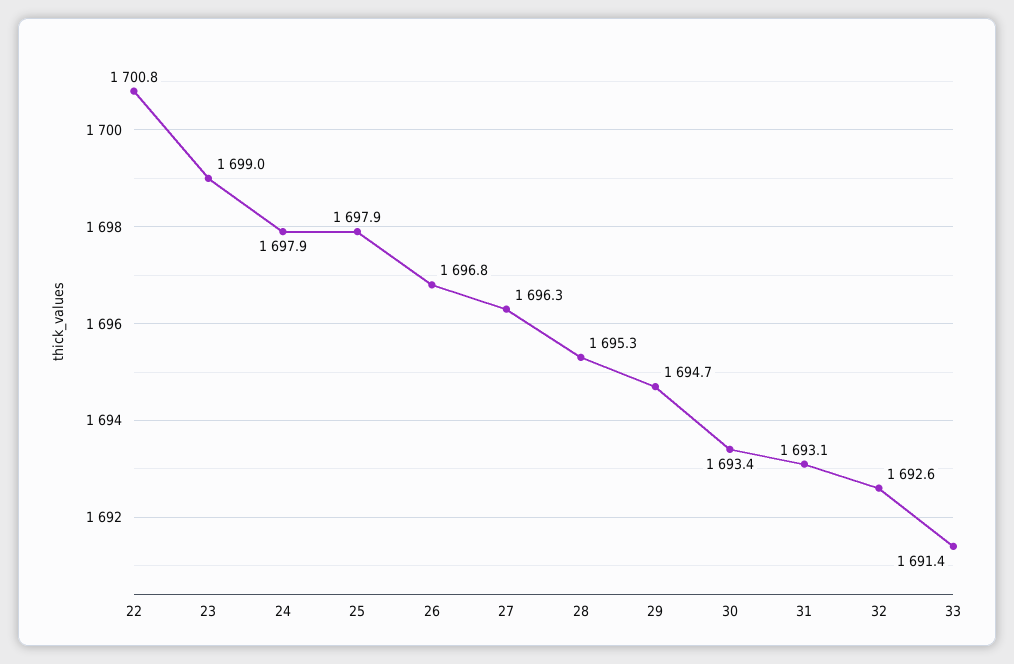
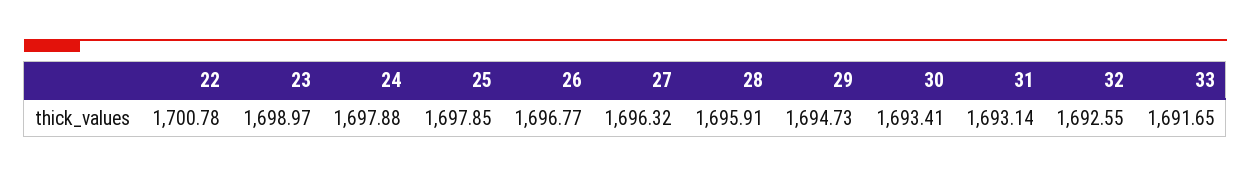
28: 1695.3 -> 1695.91
33: 1691.4 -> 1691.65

